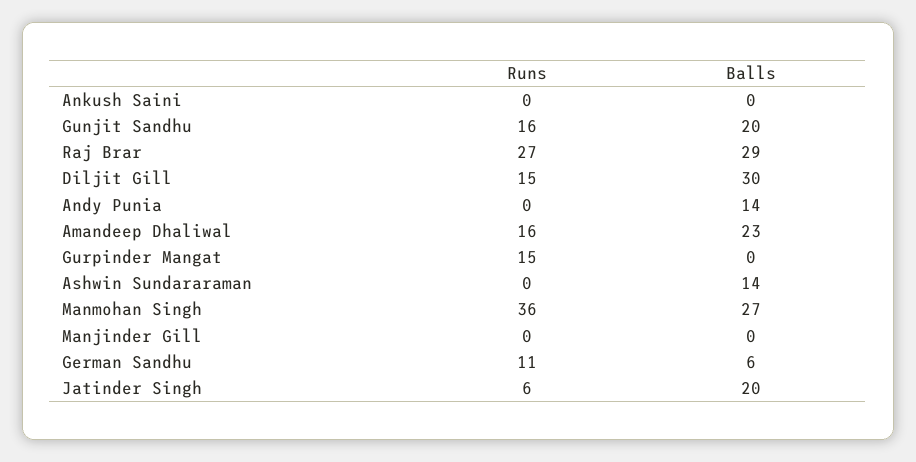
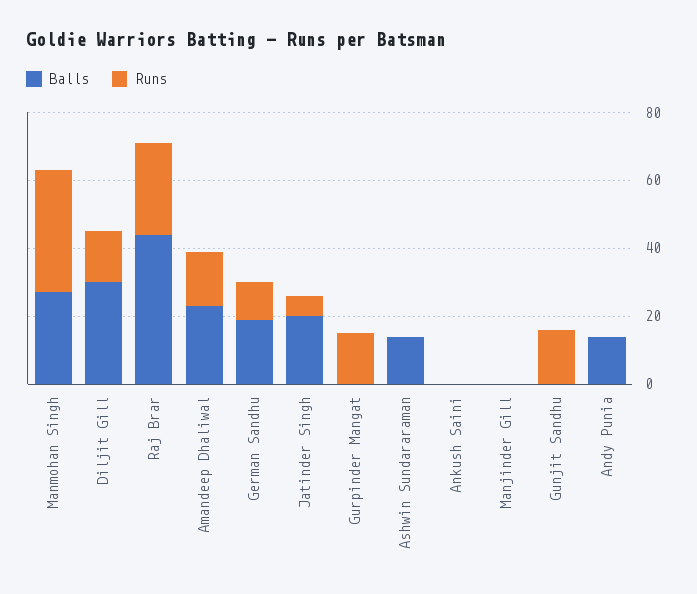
Balls, Gunjit Sandhu: 20 -> 0
Balls, Raj Brar: 29 -> 45
Balls, German Sandhu: 6 -> 20

